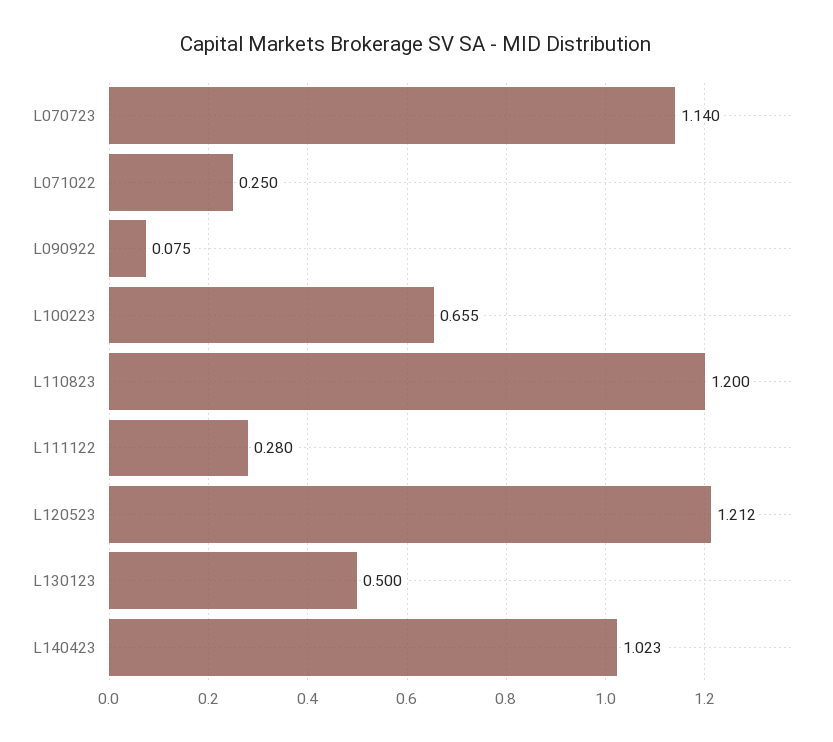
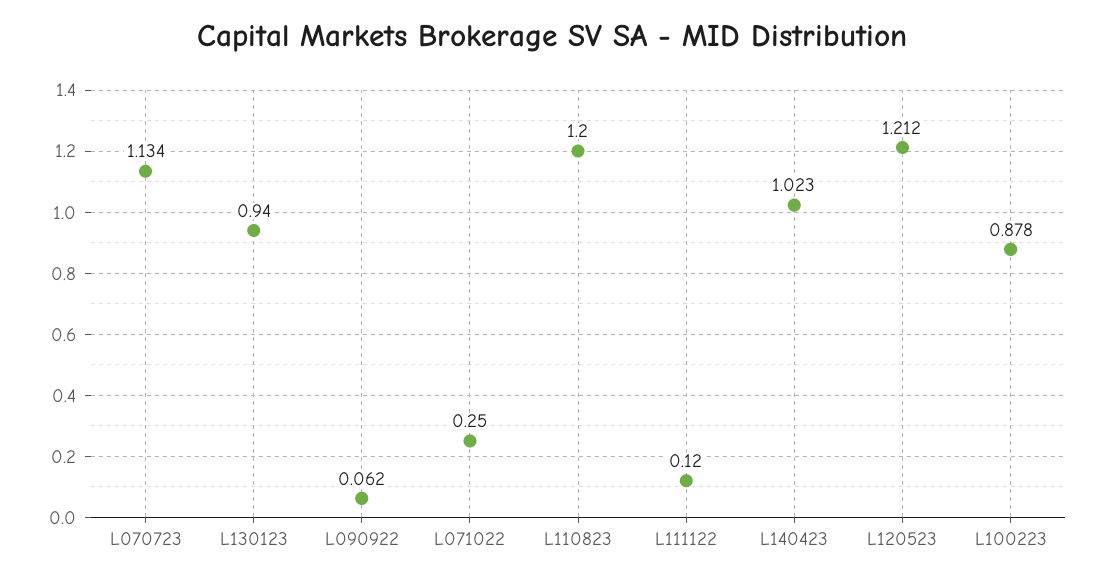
L070723: 1.14 -> 1.134
L090922: 0.075 -> 0.062
L100223: 0.655 -> 0.878
L111122: 0.28 -> 0.12
L130123: 0.5 -> 0.94

